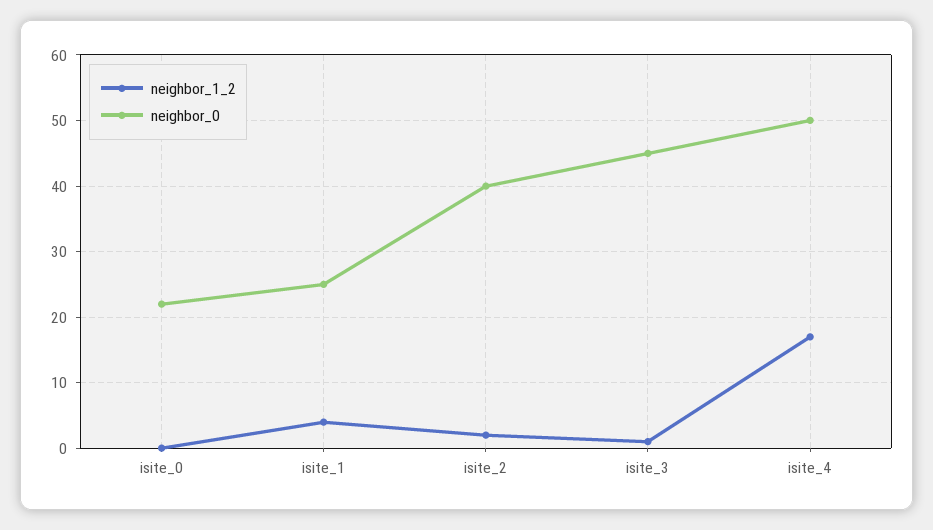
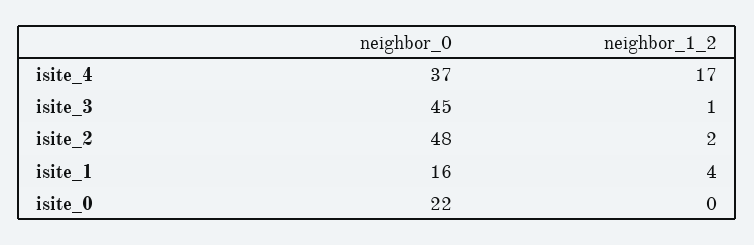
neighbor_0, isite_1: 25 -> 16
neighbor_0, isite_2: 40 -> 48
neighbor_0, isite_4: 50 -> 37

